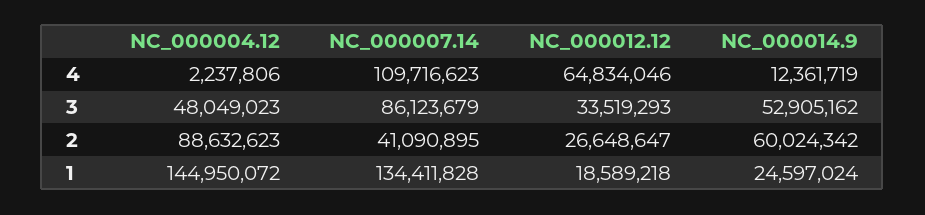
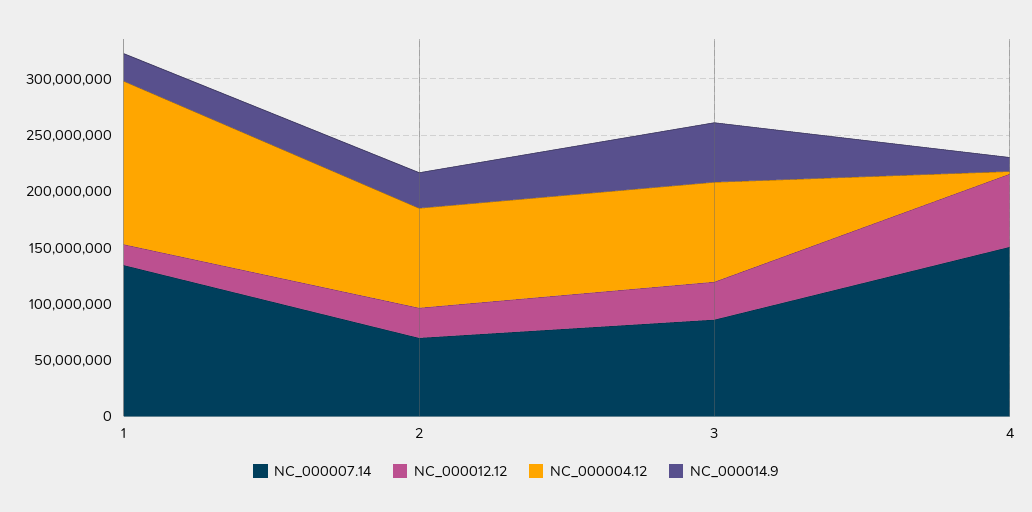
NC_000007.14, 4: 109716623 -> 150000000
NC_000004.12, 3: 48049023 -> 90000000
NC_000007.14, 2: 41090895 -> 70000000
NC_000014.9, 2: 60024342 -> 30000000

